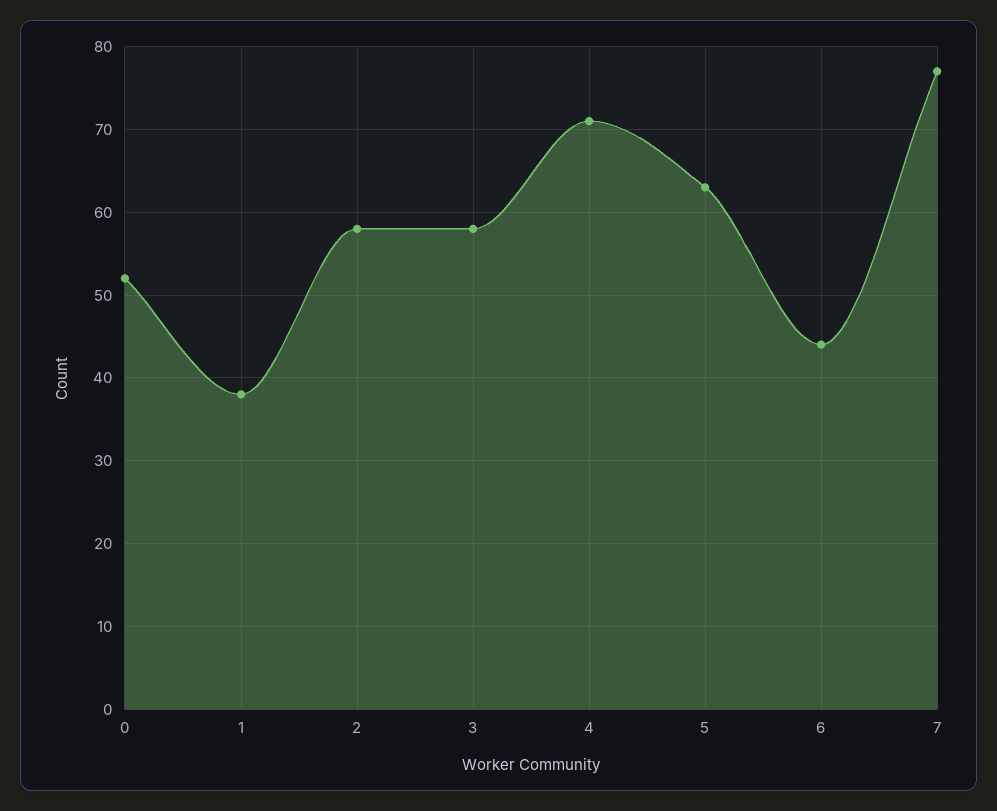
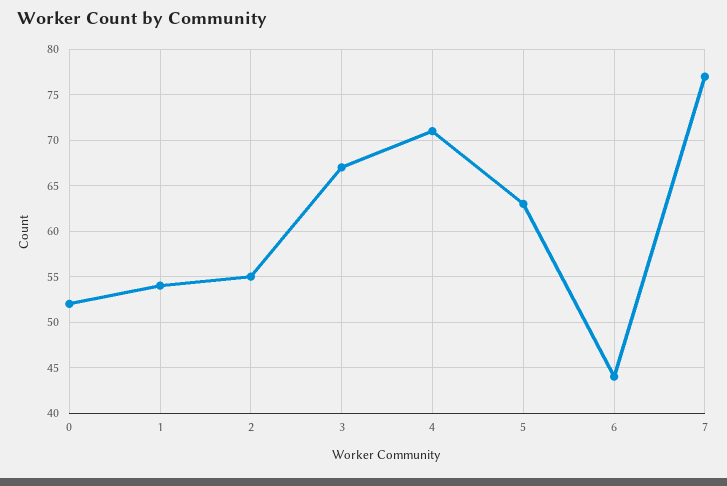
1: 38 -> 54
2: 58 -> 55
3: 58 -> 67

